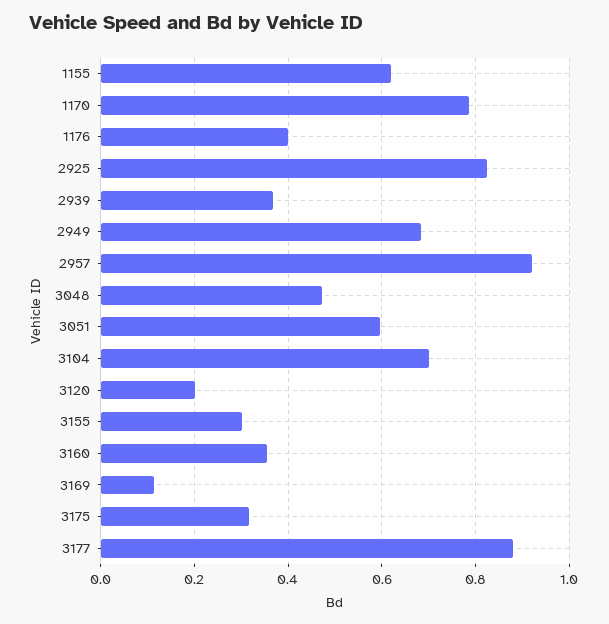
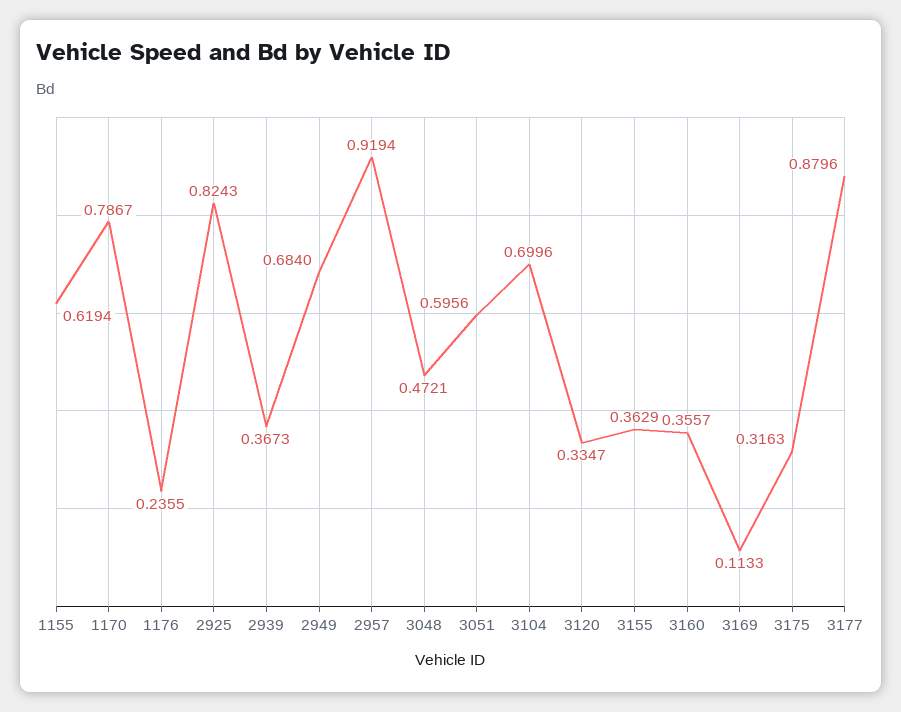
1176: 0.4 -> 0.2355
3120: 0.2 -> 0.3347
3155: 0.3 -> 0.3629

